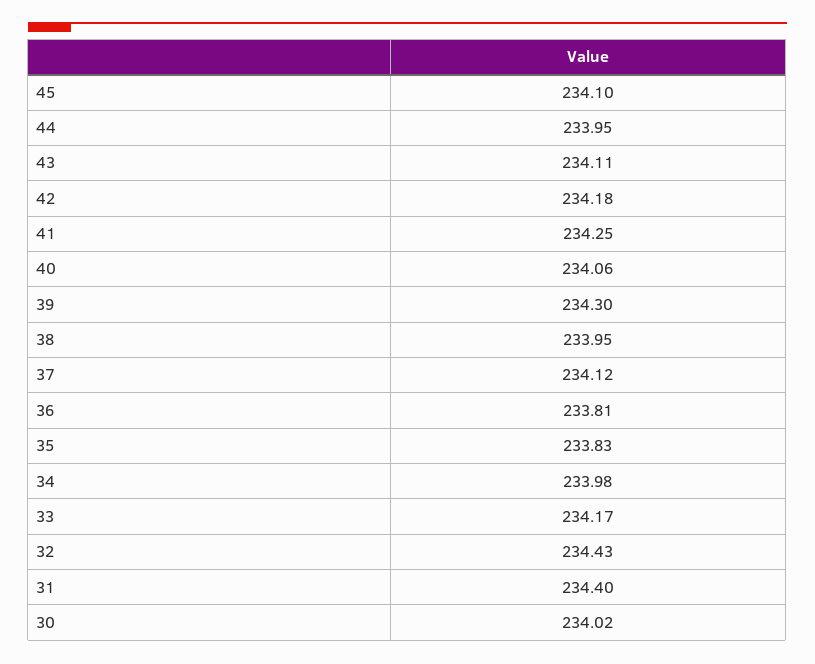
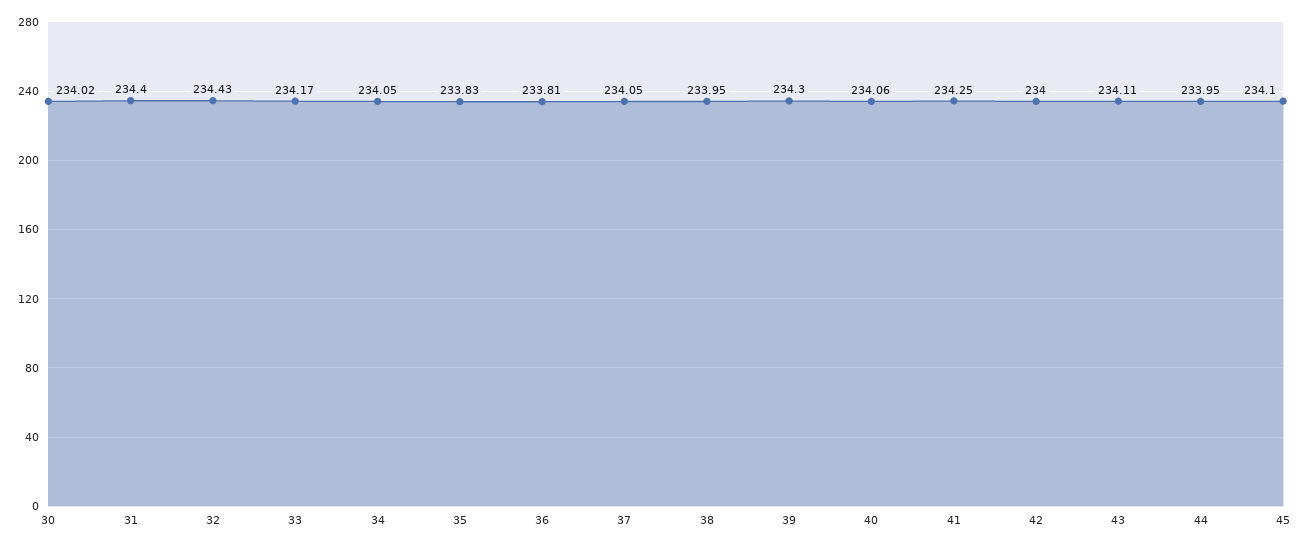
42: 234.18 -> 234
37: 234.12 -> 234.05
34: 233.98 -> 234.05

